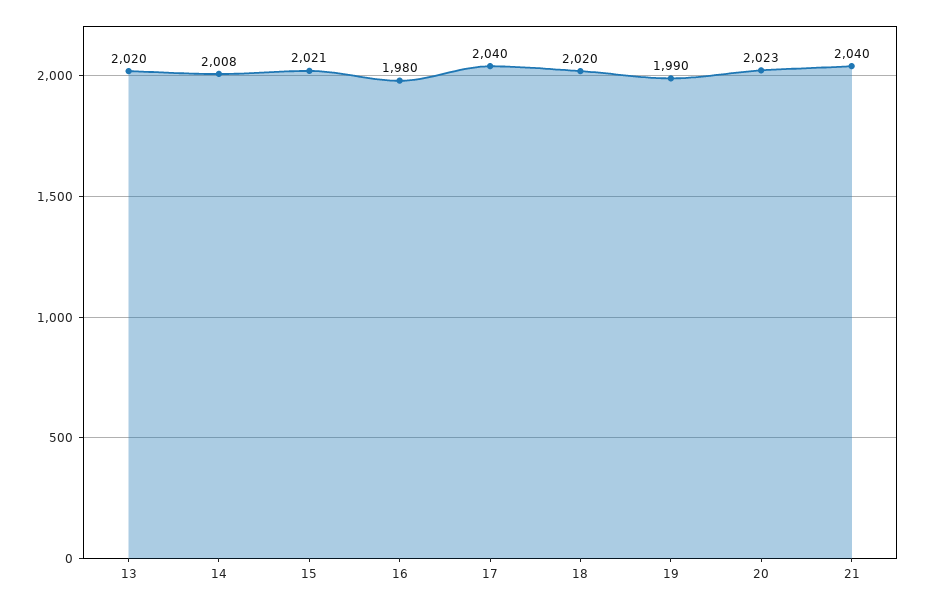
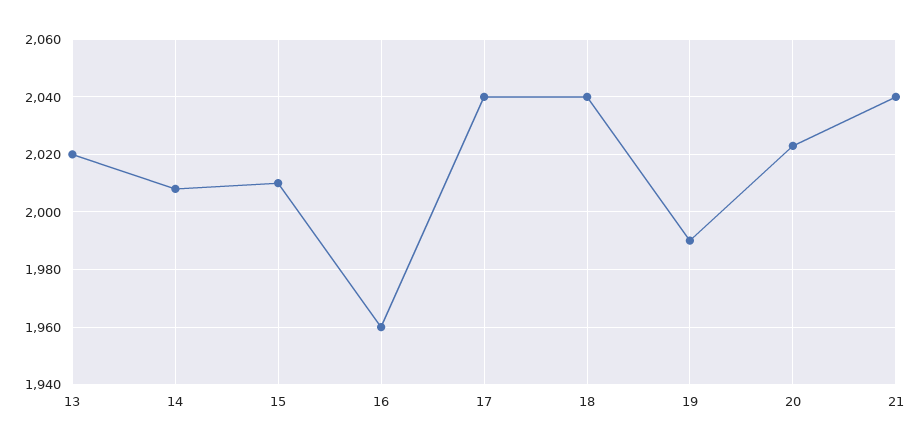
15: 2021 -> 2010
16: 1980 -> 1960
18: 2020 -> 2040

